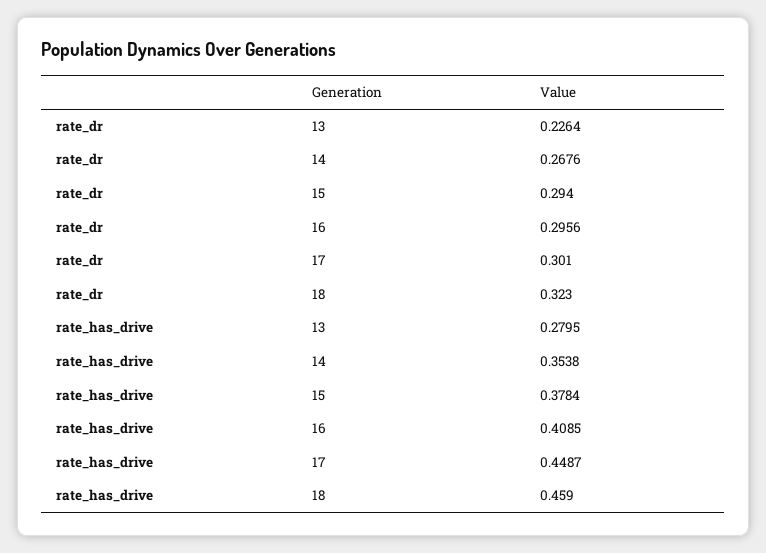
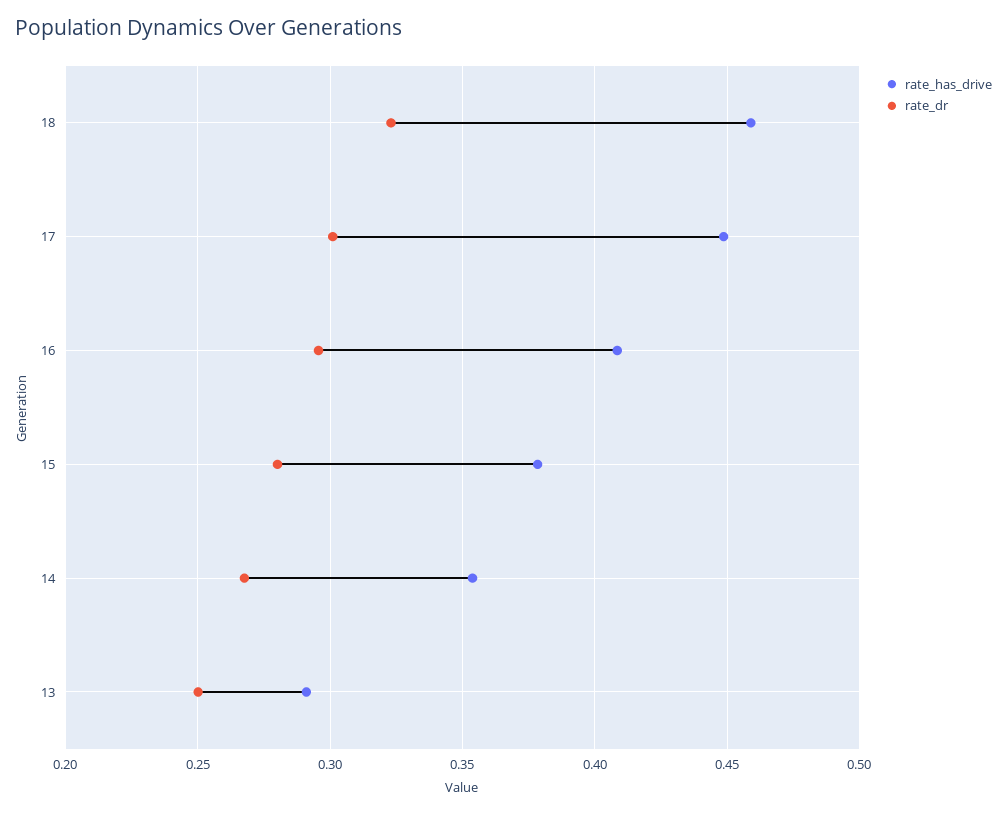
rate_dr, 13: 0.2264 -> 0.25
rate_dr, 15: 0.294 -> 0.28
rate_has_drive, 13: 0.2795 -> 0.29

